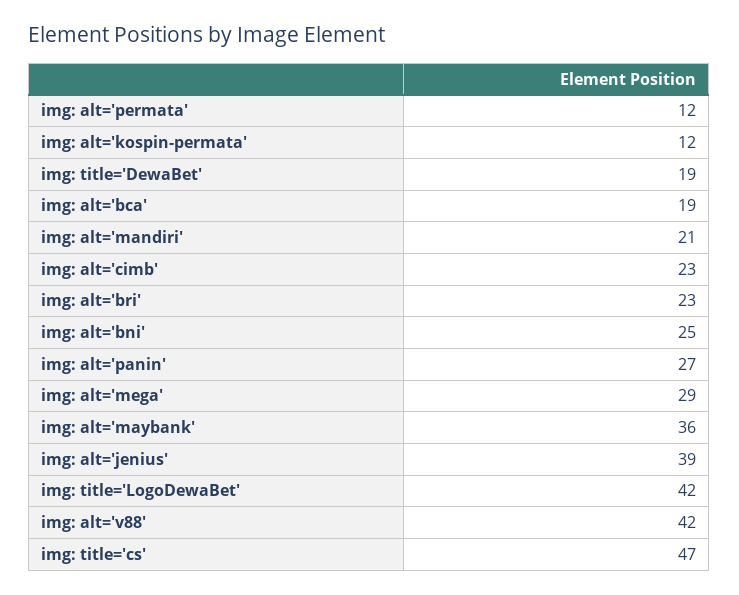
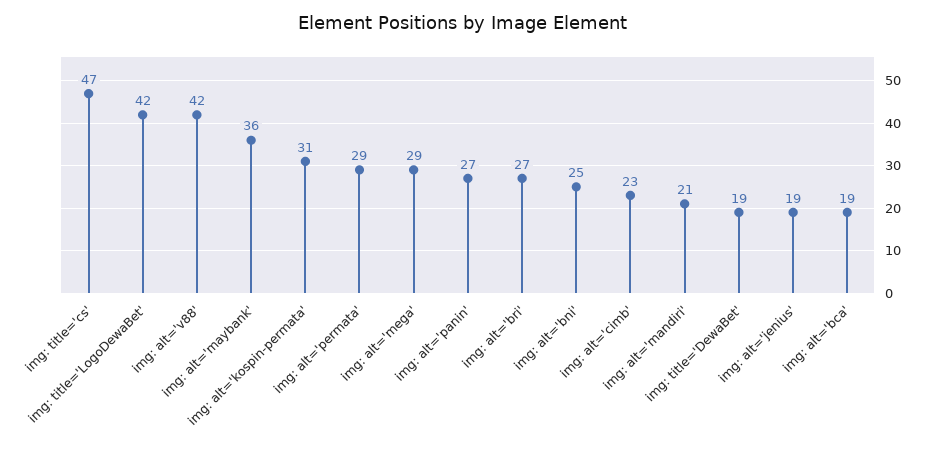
img: alt='permata': 12 -> 29
img: alt='kospin-permata': 12 -> 31
img: alt='bri': 23 -> 27
img: alt='jenius': 39 -> 19

